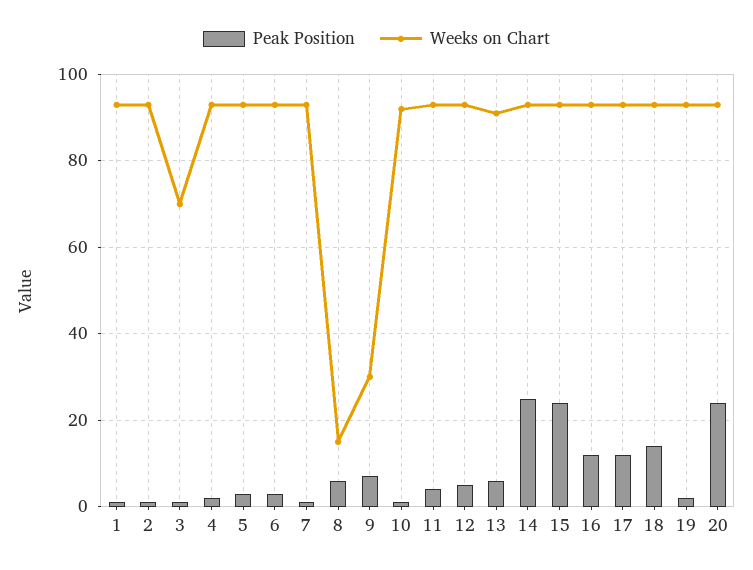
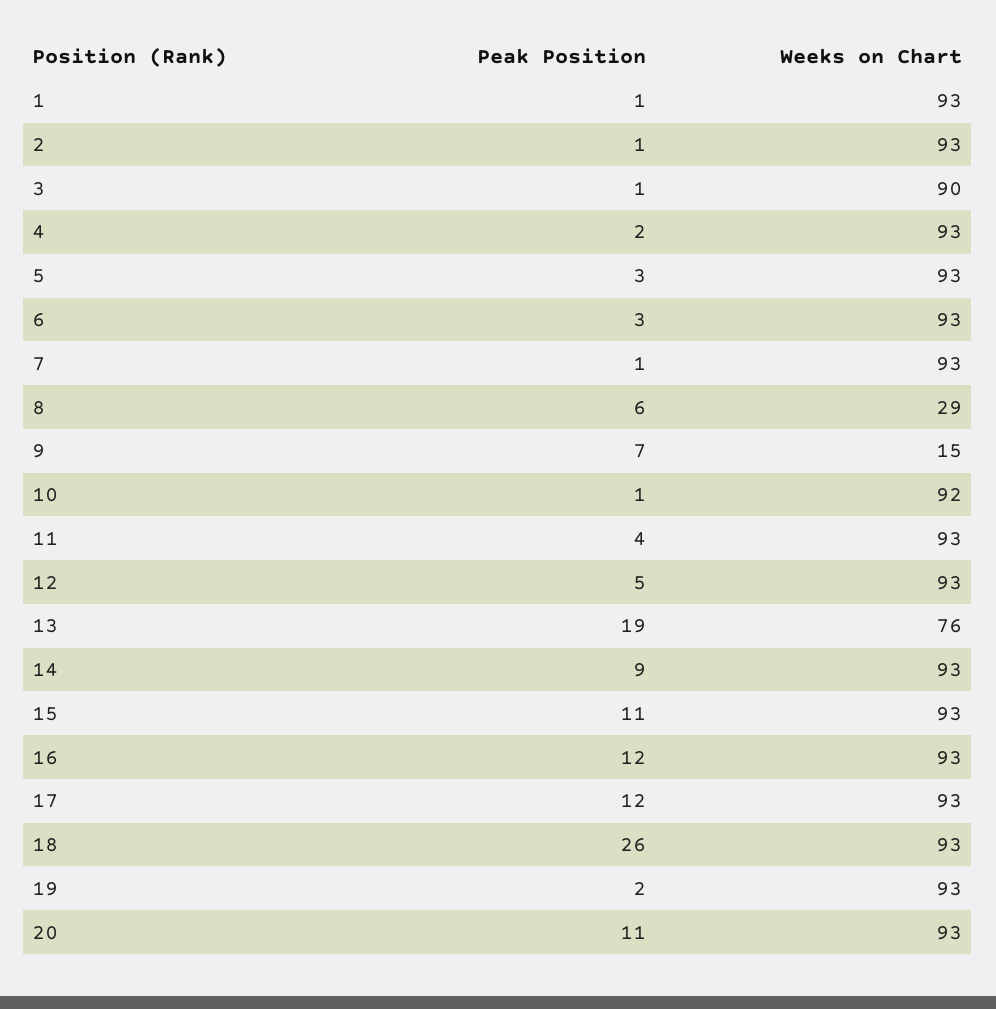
Weeks on Chart, 3: 70 -> 90
Weeks on Chart, 8: 15 -> 29
Weeks on Chart, 9: 30 -> 15
Peak Position, 13: 5 -> 19
Weeks on Chart, 13: 90 -> 76
Peak Position, 14: 25 -> 9
Peak Position, 15: 25 -> 11
Peak Position, 18: 15 -> 26
Peak Position, 20: 25 -> 11

